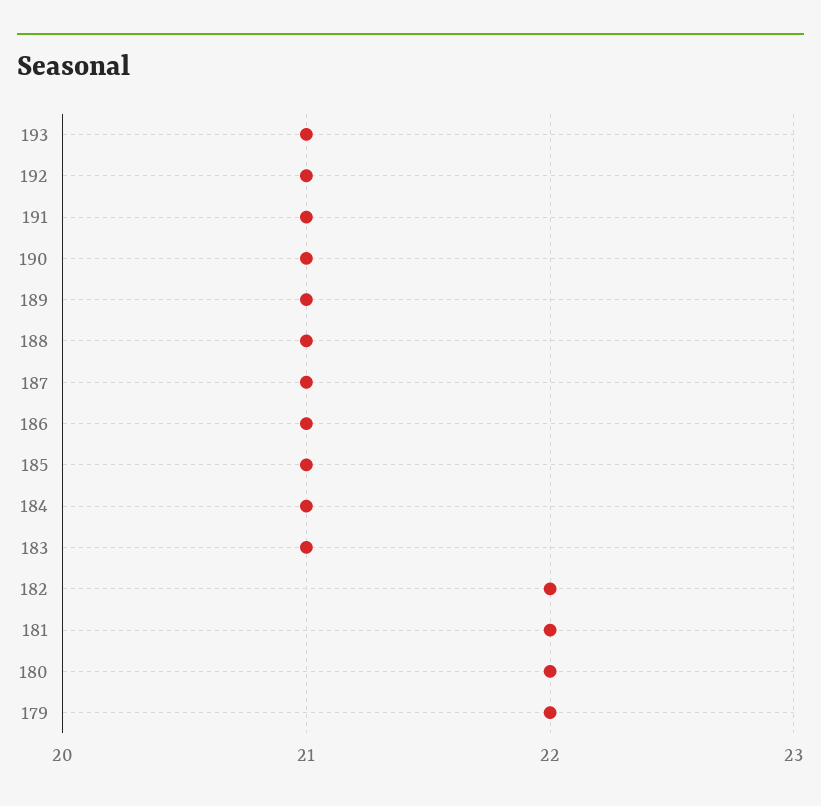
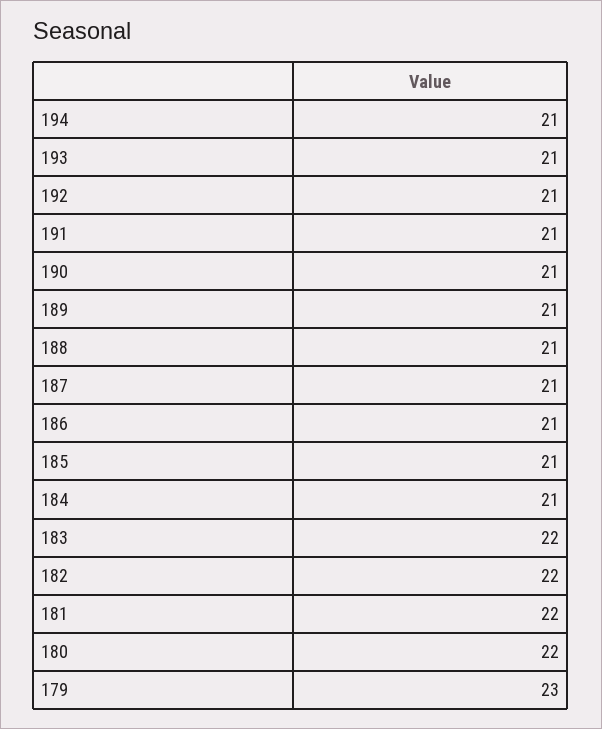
183: 21 -> 22
179: 22 -> 23
194: none -> 21

